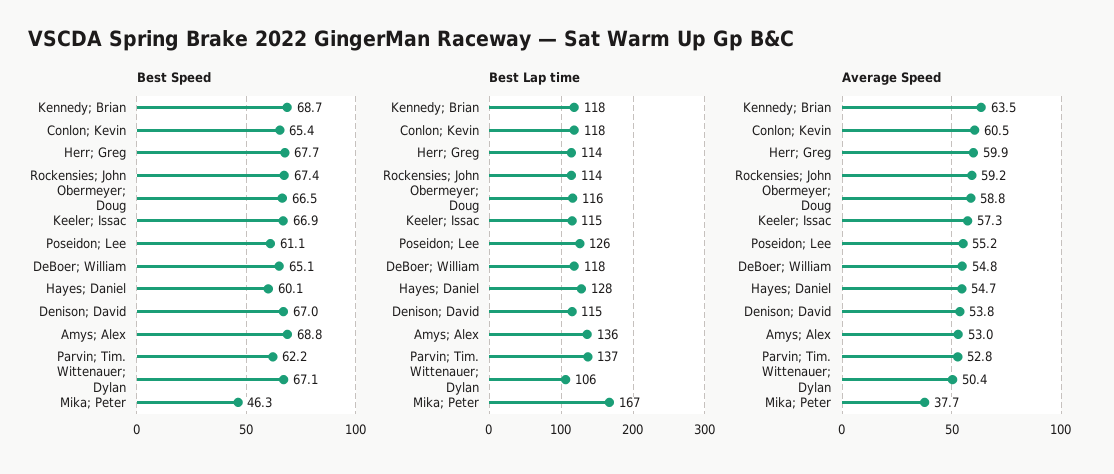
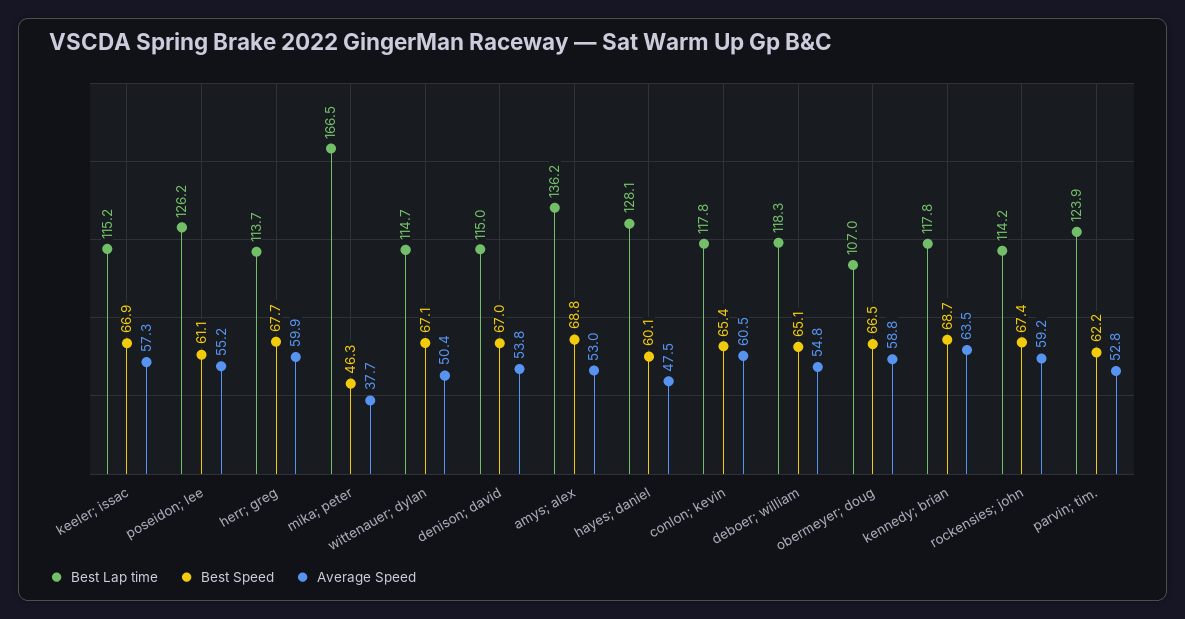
Best Lap time, Obermeyer; Doug: 116 -> 107
Best Lap time, Parvin; Tim.: 137 -> 123.9
Best Lap time, Wittenauer; Dylan: 106 -> 114.7
Average Speed, Hayes; Daniel: 54.7 -> 47.5

